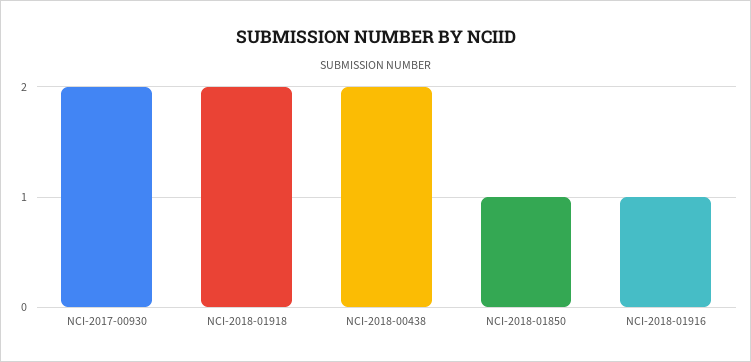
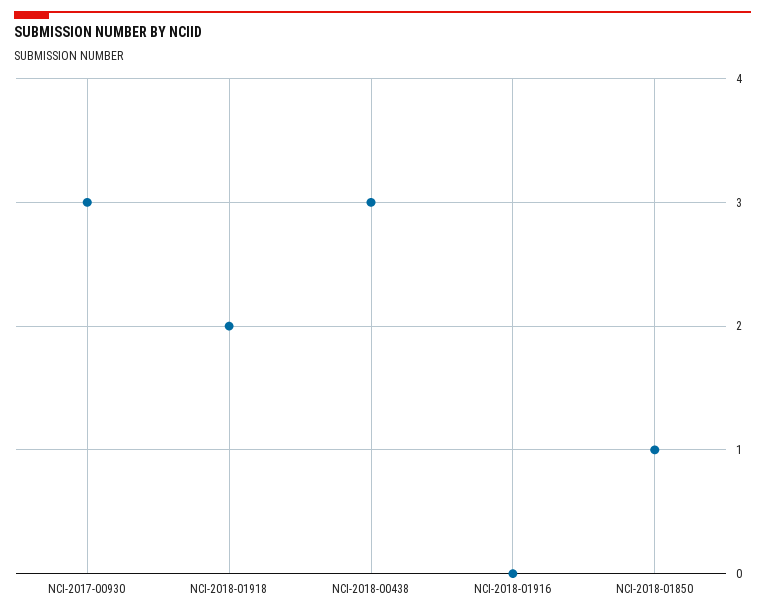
NCI-2017-00930: 2 -> 3
NCI-2018-00438: 2 -> 3
NCI-2018-01916: 1 -> 0

